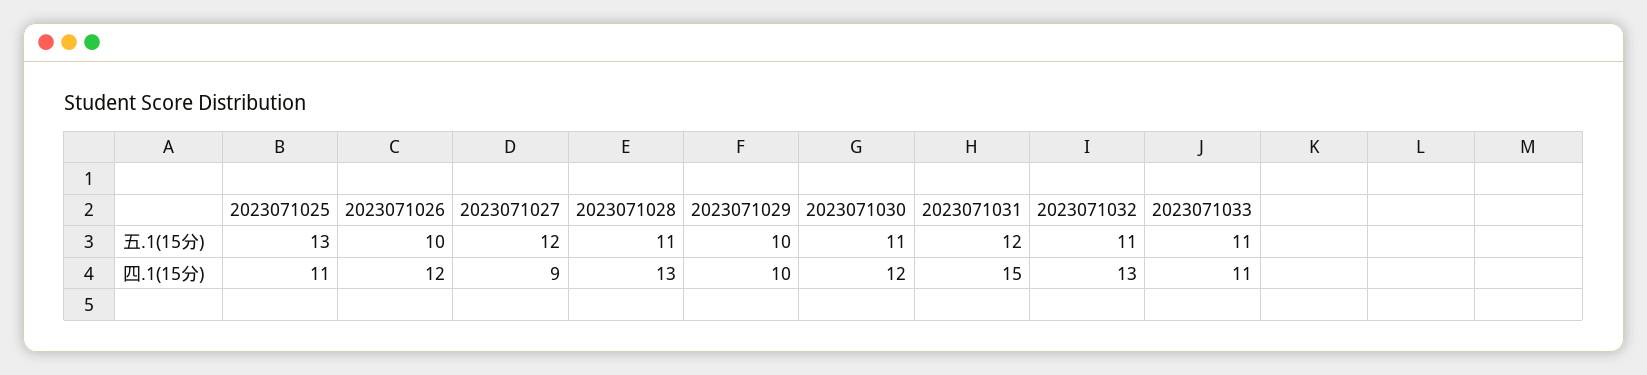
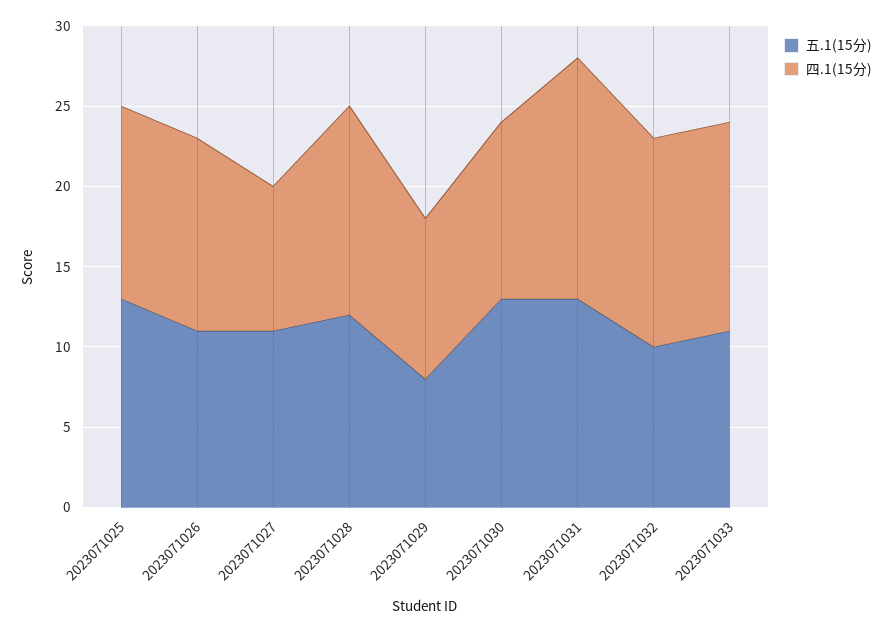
五.1(15分), 2023071026: 10 -> 11
五.1(15分), 2023071027: 12 -> 11
五.1(15分), 2023071028: 11 -> 12
五.1(15分), 2023071029: 10 -> 8
五.1(15分), 2023071030: 11 -> 13
五.1(15分), 2023071031: 12 -> 13
五.1(15分), 2023071032: 11 -> 10
四.1(15分), 2023071025: 11 -> 12
四.1(15分), 2023071030: 12 -> 11
四.1(15分), 2023071033: 11 -> 13

